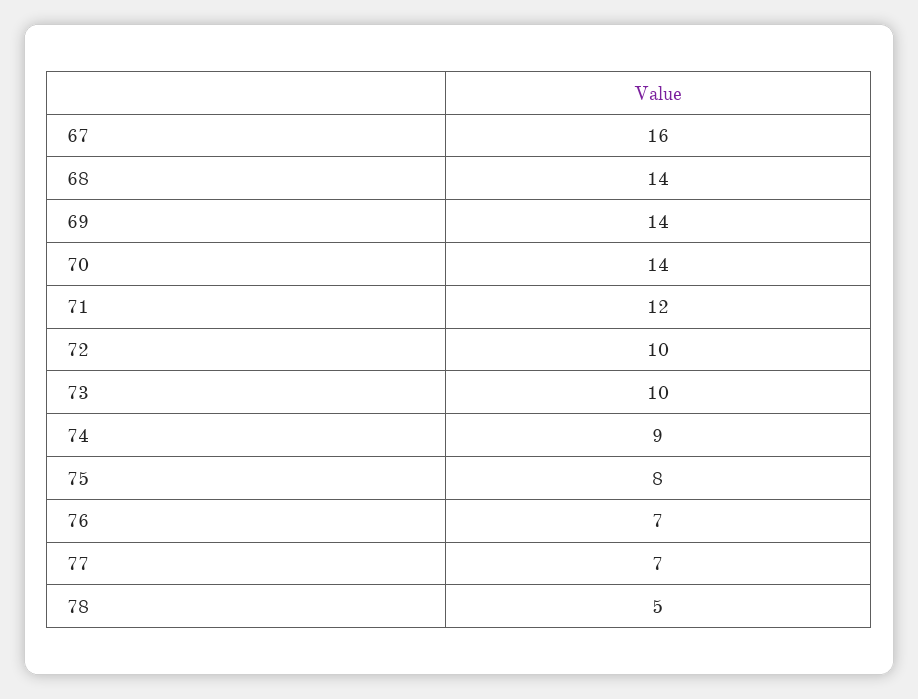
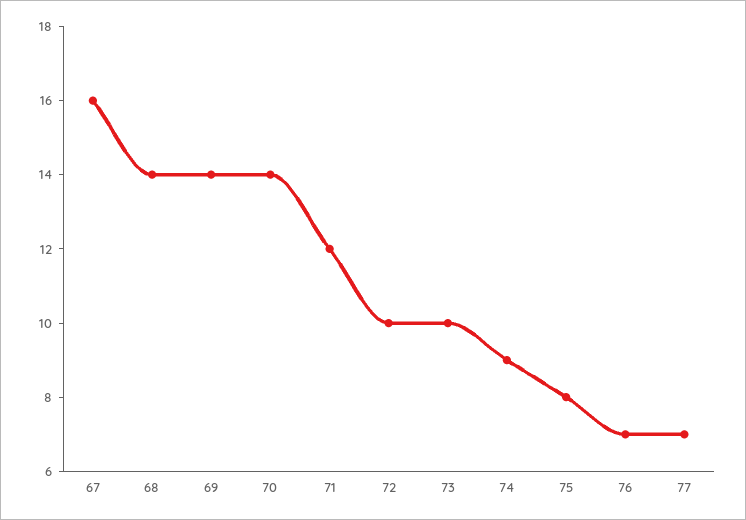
78: 5 -> none

